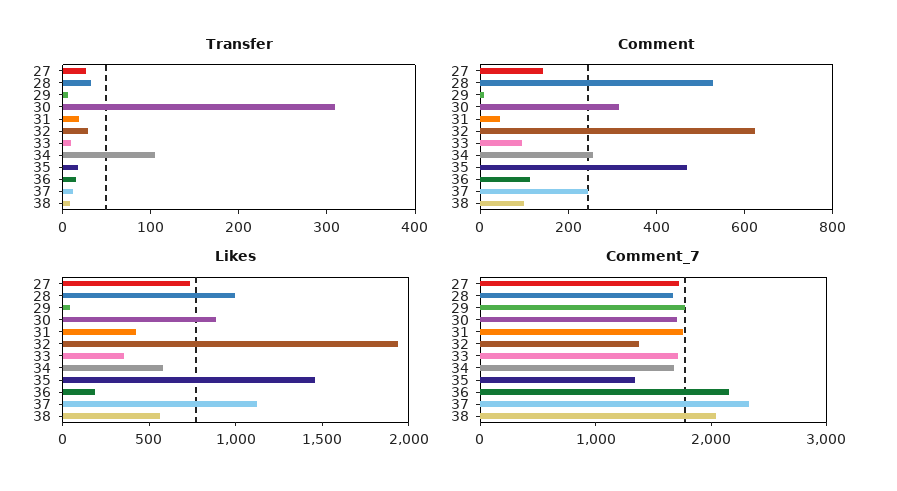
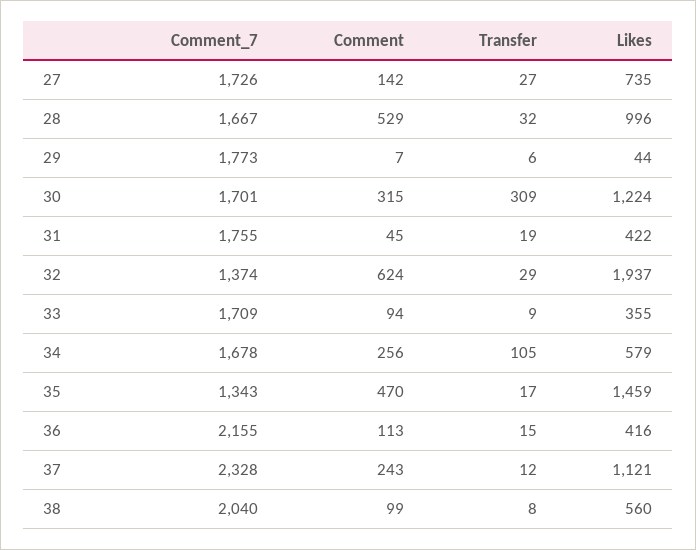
Likes, 30: 900 -> 1224
Likes, 36: 200 -> 416

